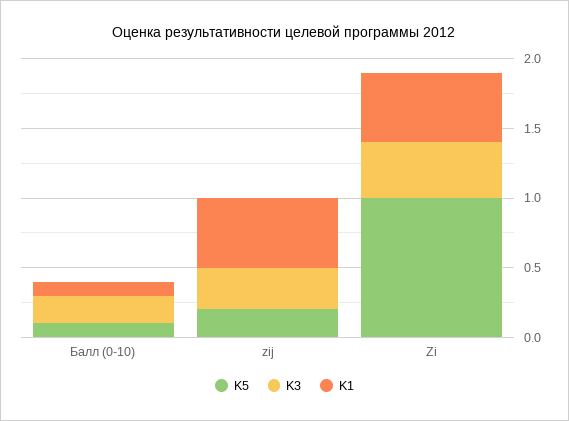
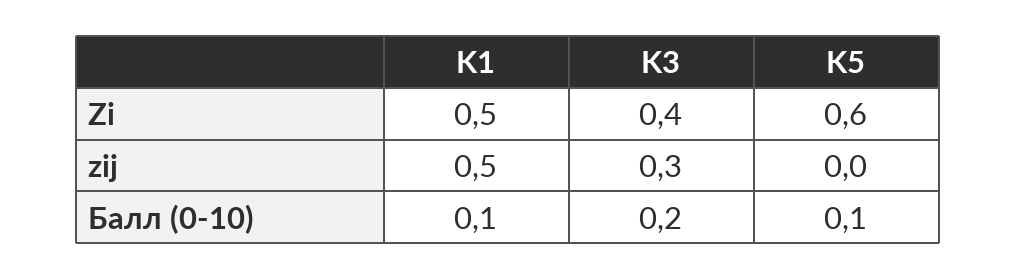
K5, zij: 0.2 -> 0
K5, Zi: 1 -> 0.6

